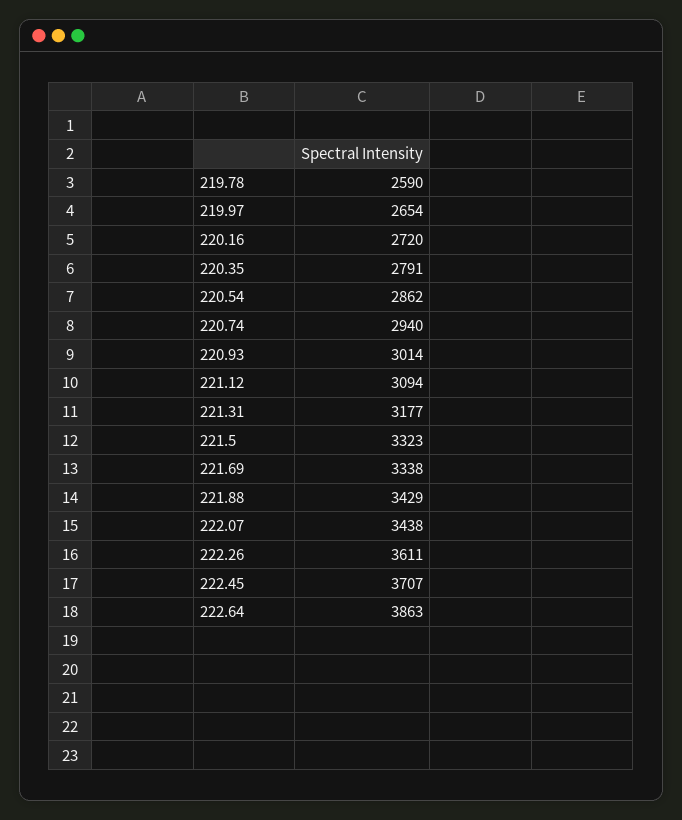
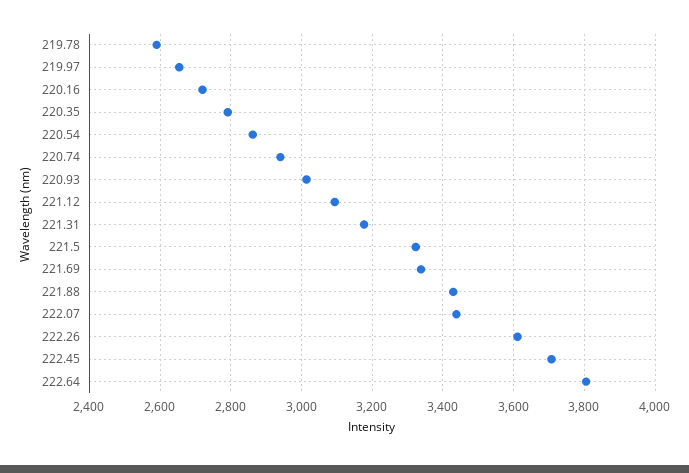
222.64: 3863 -> 3800

